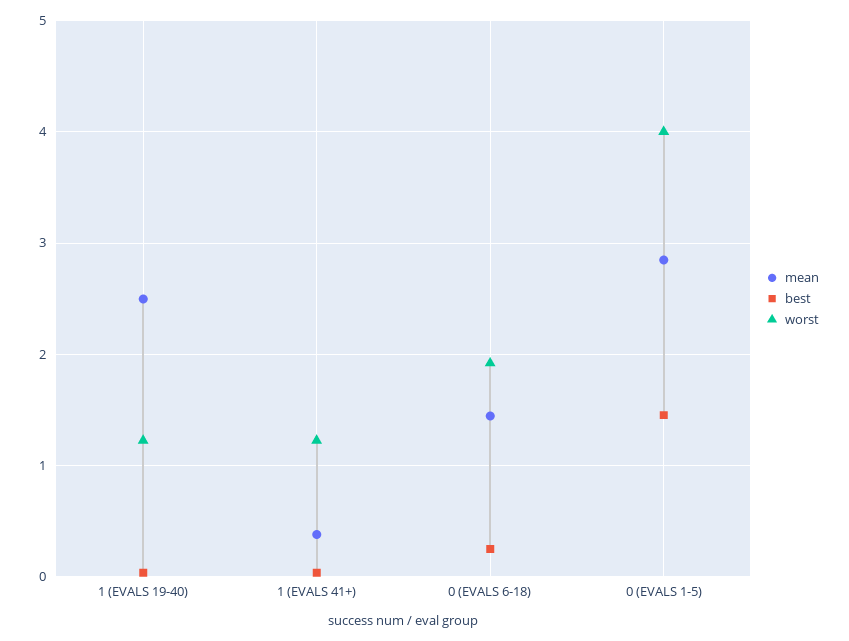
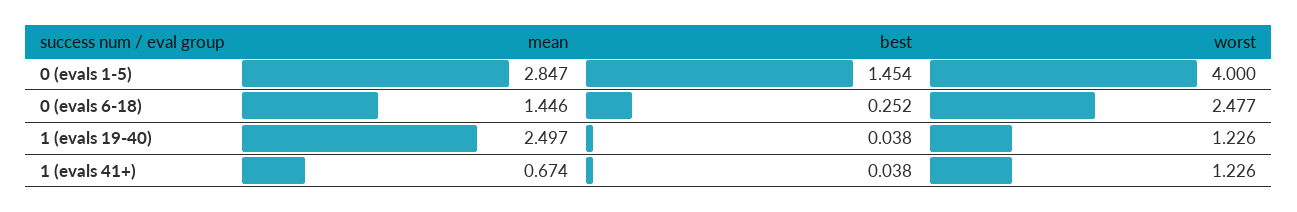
mean, 1 (EVALS 41+): 0.4 -> 0.674
worst, 0 (EVALS 6-18): 1.9 -> 2.477

